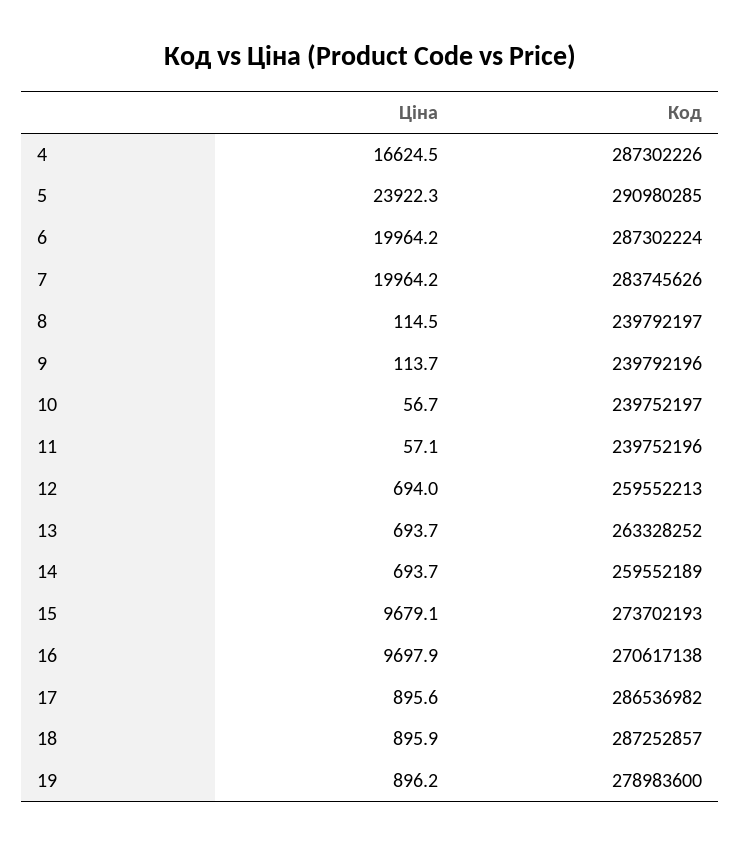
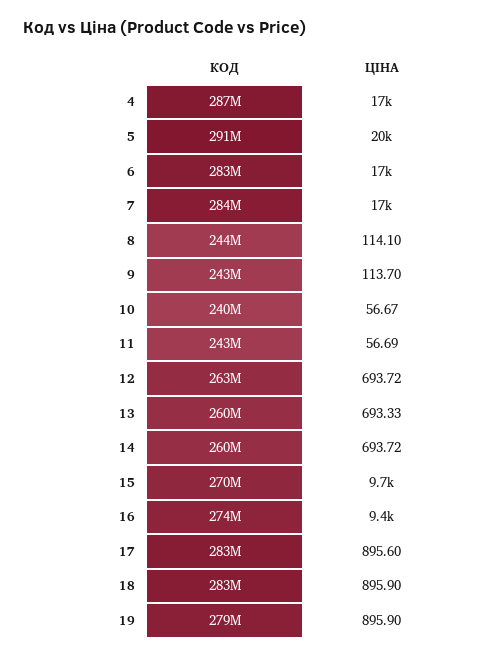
Ціна, 5: 23922.3 -> 20000
Ціна, 6: 19964.2 -> 17000
Код, 6: 287302224 -> 283000000
Ціна, 7: 19964.2 -> 17000
Ціна, 8: 114.5 -> 114.1
Код, 8: 239792197 -> 244000000
Код, 9: 239792196 -> 243000000
Ціна, 11: 57.1 -> 56.69
Код, 11: 239752196 -> 243000000
Ціна, 12: 694 -> 693.72
Код, 12: 259552213 -> 263000000
Ціна, 13: 693.7 -> 693.33
Код, 13: 263328252 -> 260000000
Код, 15: 273702193 -> 270000000
Ціна, 16: 9697.9 -> 9400
Код, 16: 270617138 -> 274000000
Код, 17: 286536982 -> 283000000
Код, 18: 287252857 -> 283000000
Ціна, 19: 896.2 -> 895.9

